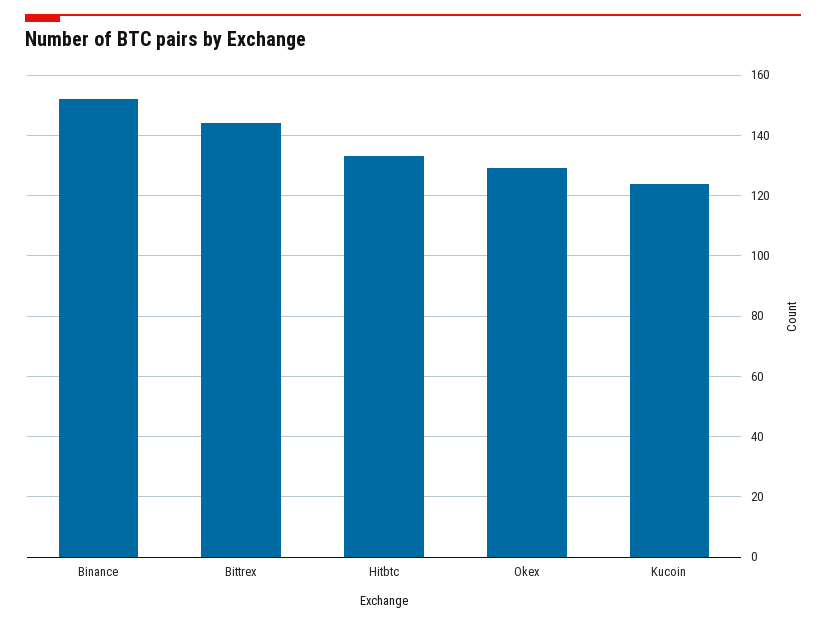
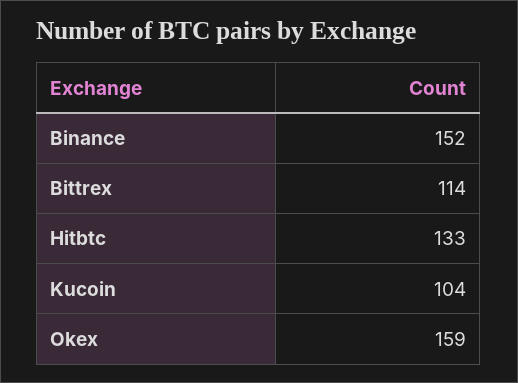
Bittrex: 145 -> 114
Okex: 130 -> 159
Kucoin: 125 -> 104

